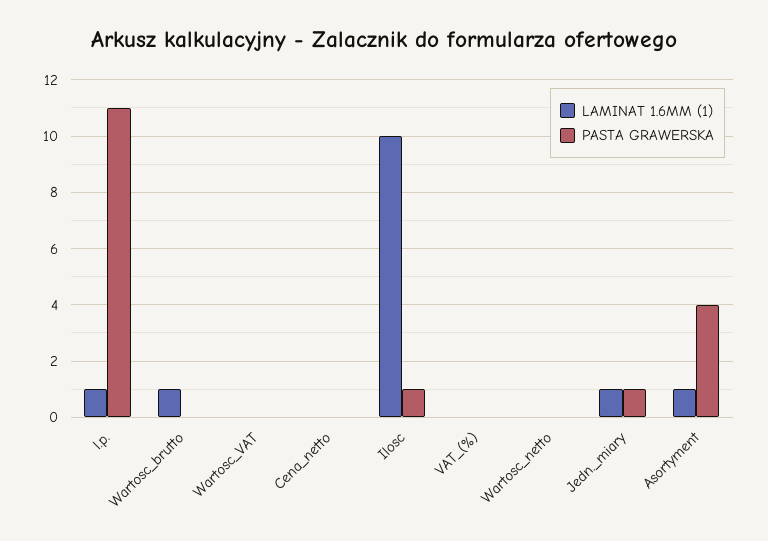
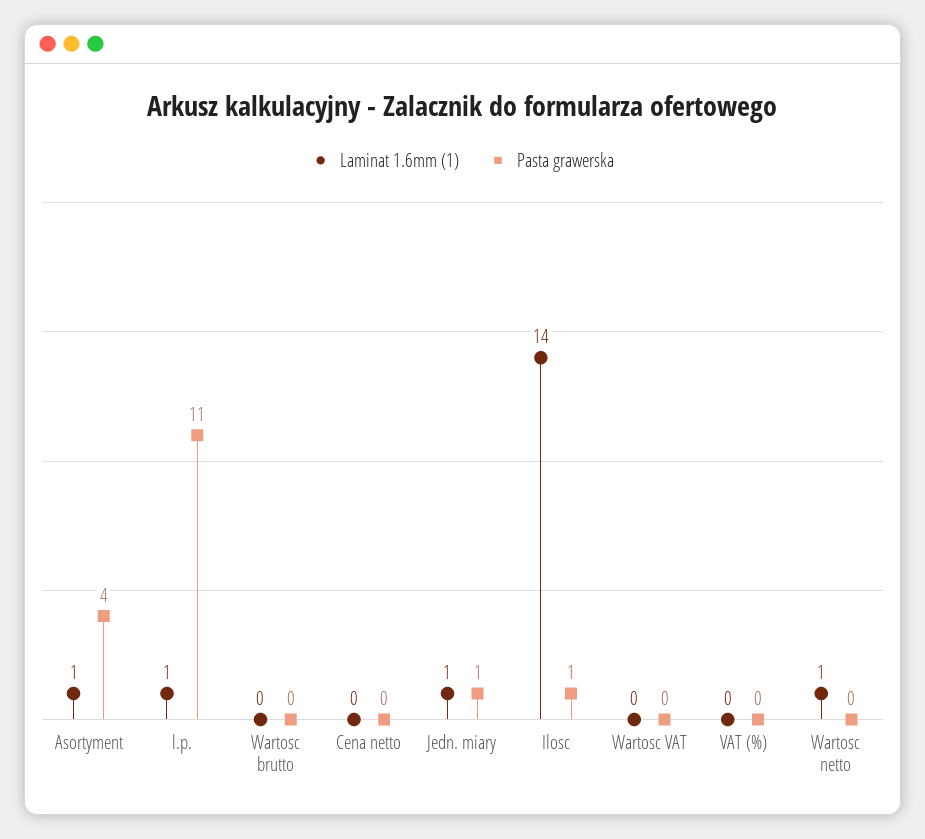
LAMINAT 1.6MM (1), Wartosc_brutto: 1 -> 0
LAMINAT 1.6MM (1), Ilosc: 10 -> 14
LAMINAT 1.6MM (1), Wartosc_netto: 0 -> 1

